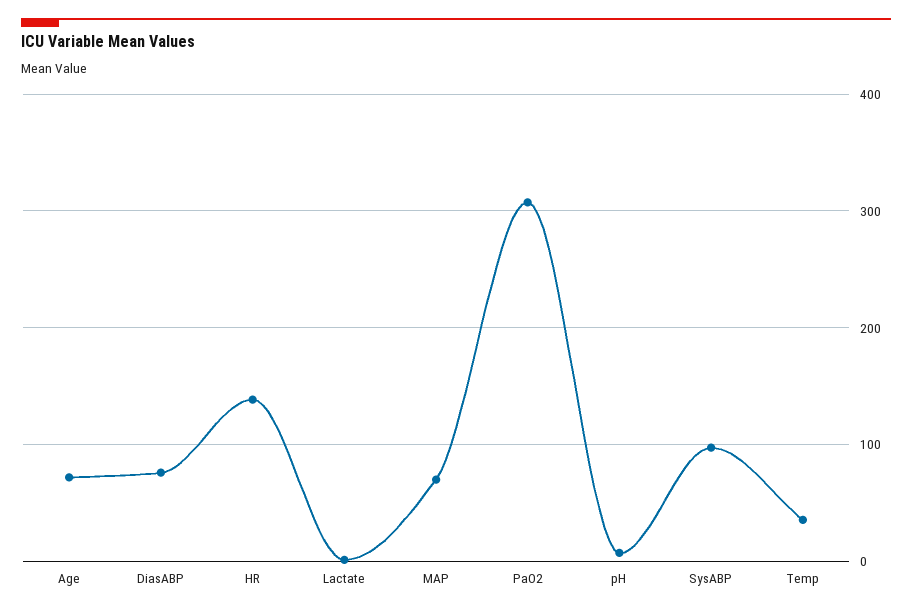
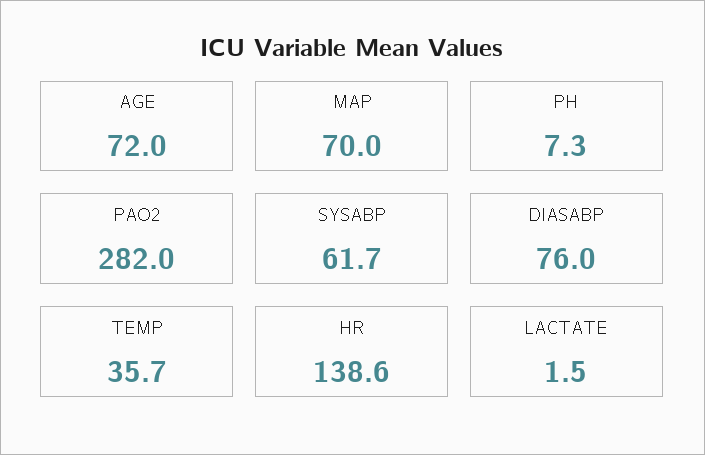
PaO2: 310 -> 282
SysABP: 100 -> 61.7

